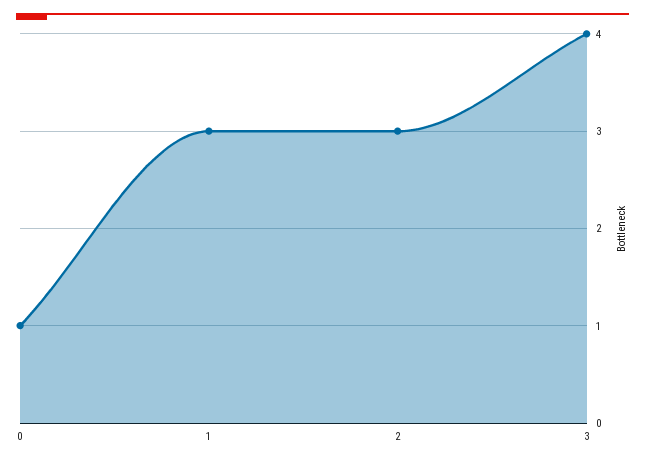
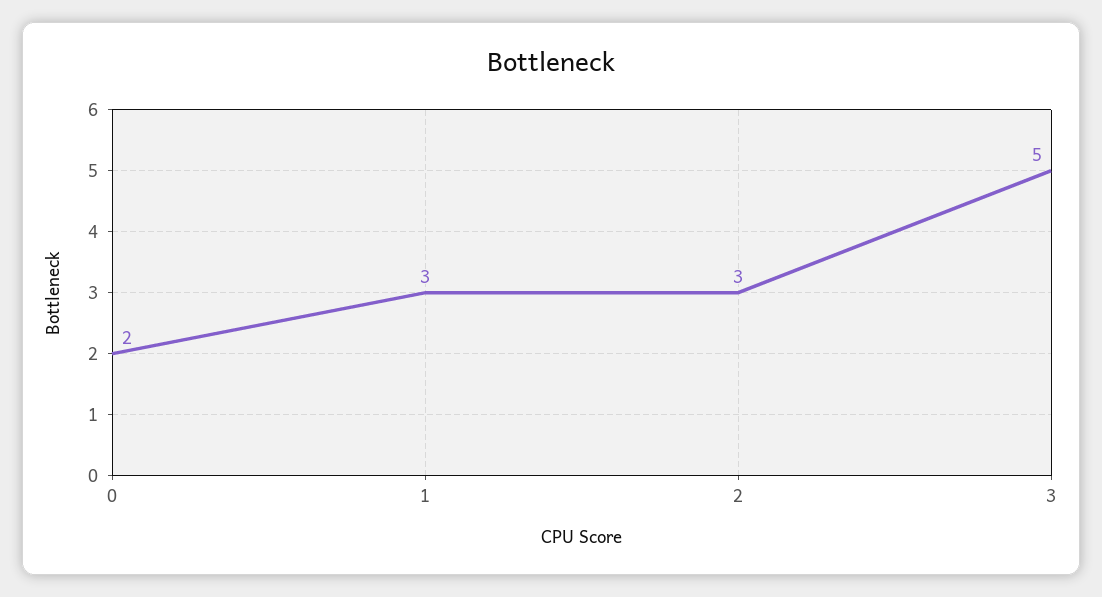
0: 1 -> 2
3: 4 -> 5

